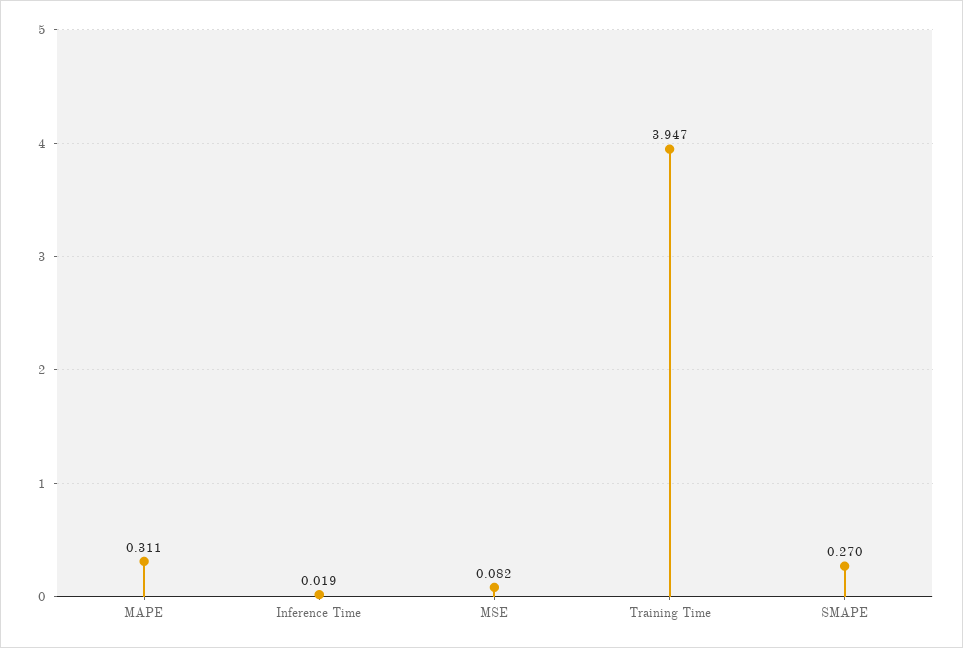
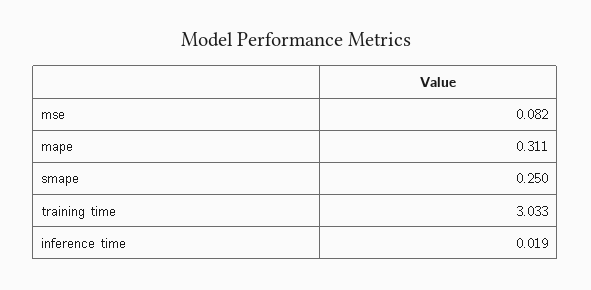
Training Time: 3.947 -> 3.033
SMAPE: 0.27 -> 0.25

